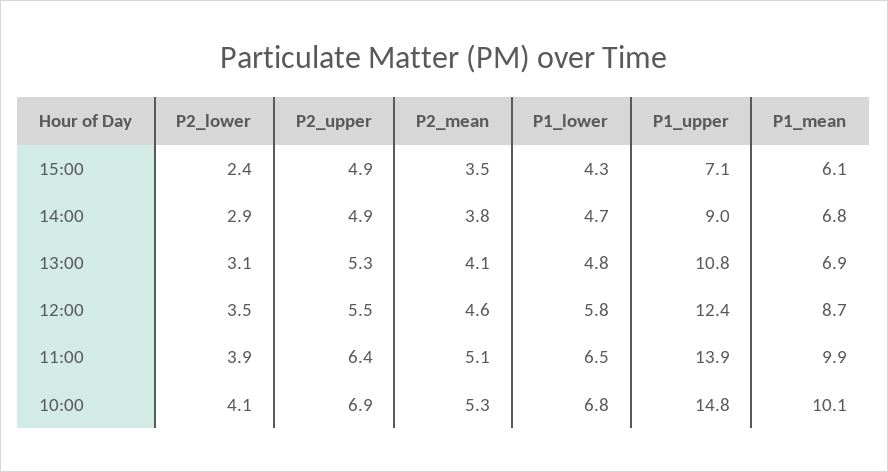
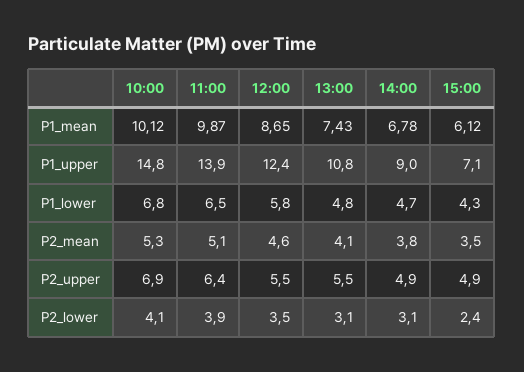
P2_lower, 14:00: 2.9 -> 3.1
P2_upper, 13:00: 5.3 -> 5.5
P1_mean, 13:00: 6.9 -> 7.43

